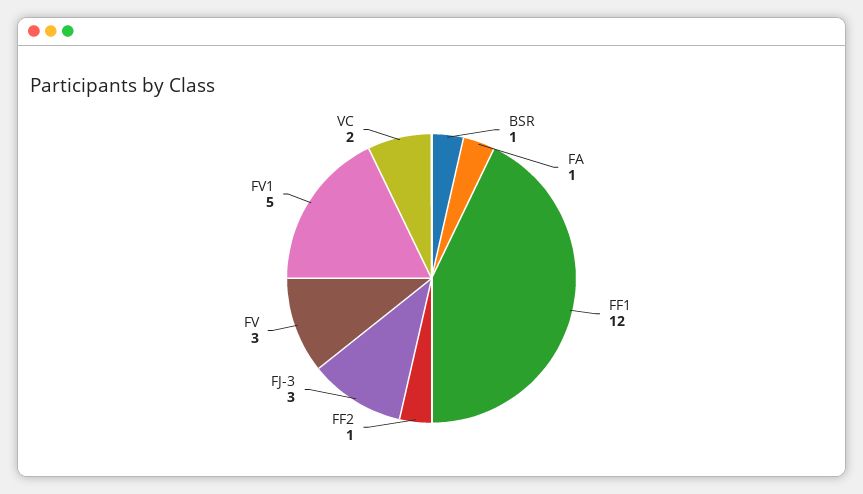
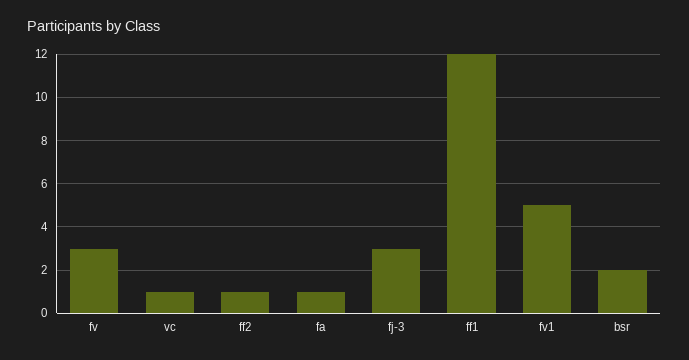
BSR: 1 -> 2
VC: 2 -> 1

